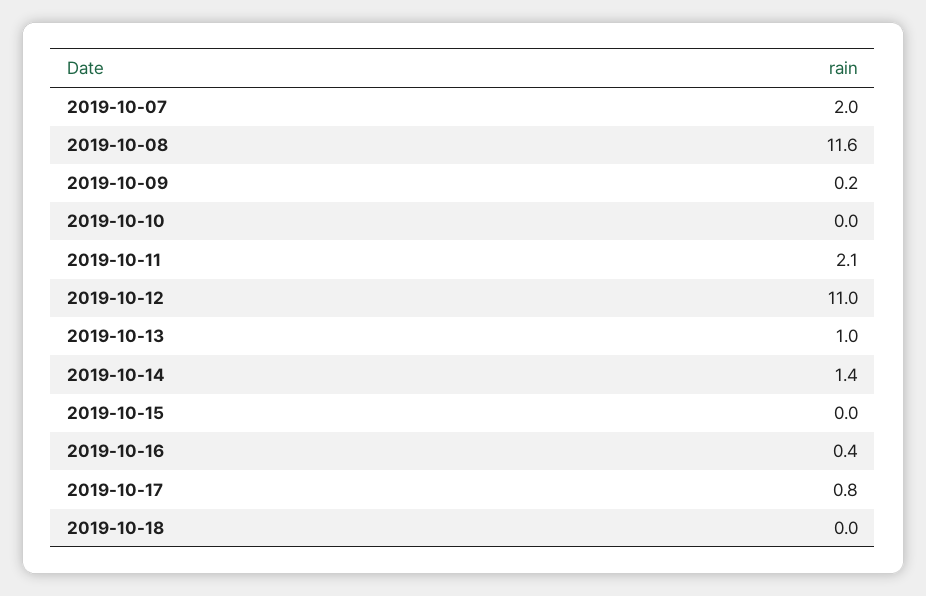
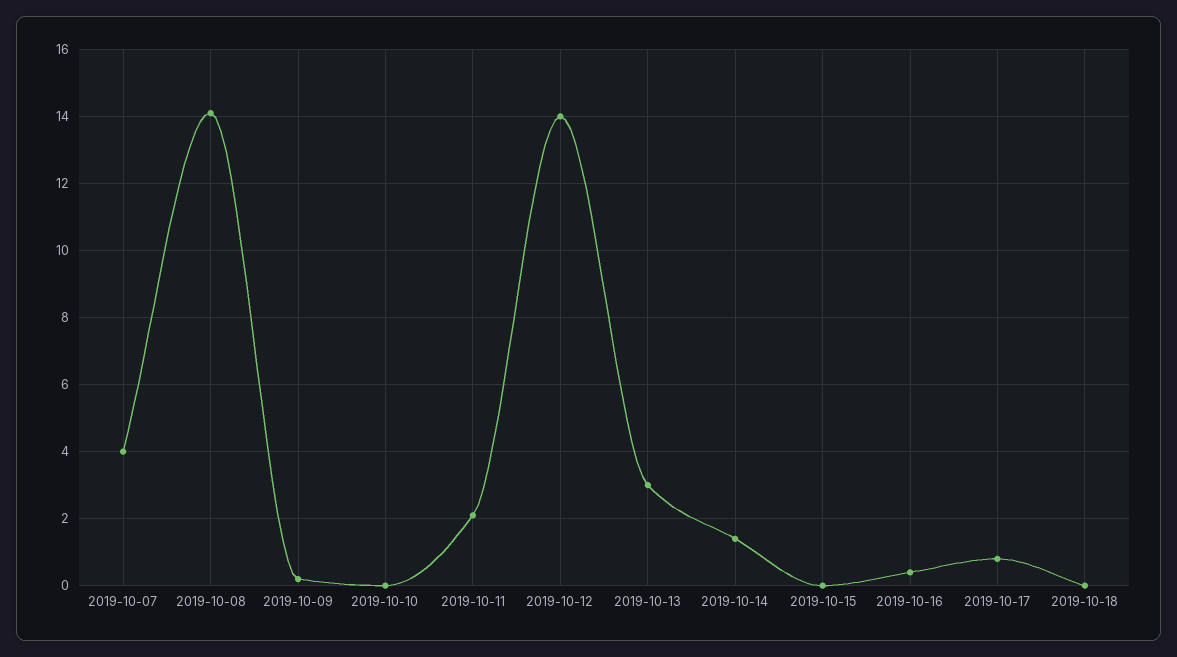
2019-10-07: 2 -> 4
2019-10-08: 11.6 -> 14
2019-10-12: 11 -> 14
2019-10-13: 1 -> 3

